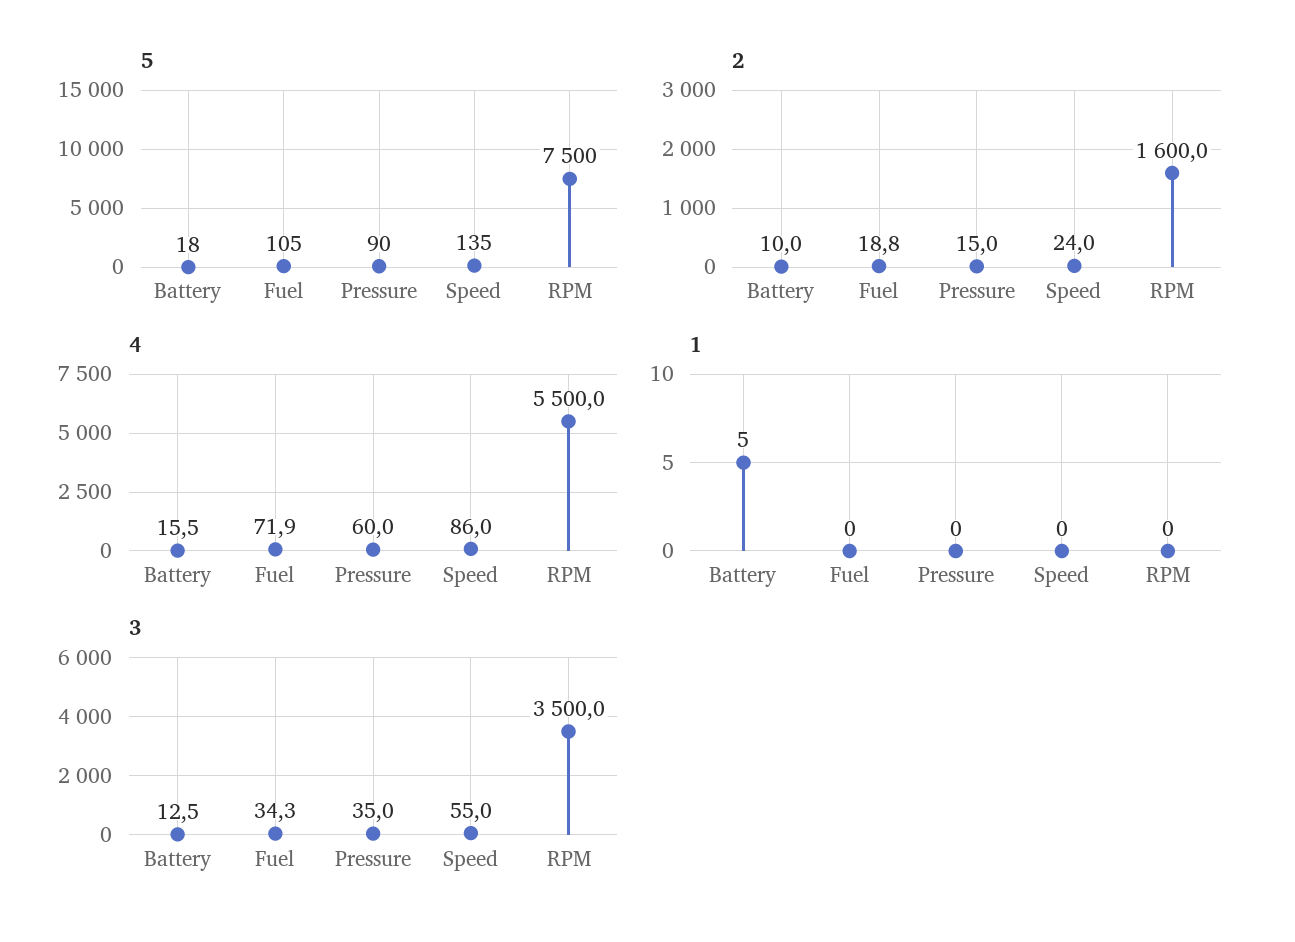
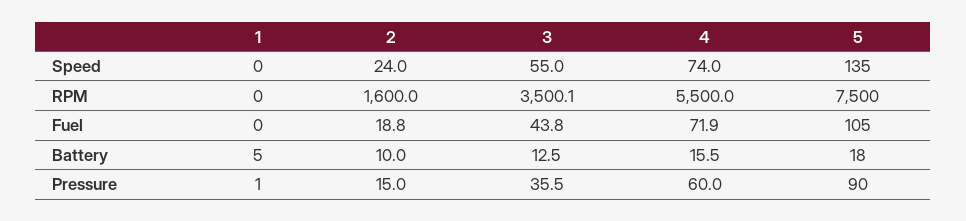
4, Speed: 86 -> 74
1, Pressure: 0 -> 1
3, Fuel: 34.3 -> 43.8
3, Pressure: 35 -> 35.5
3, RPM: 3500 -> 3500.1

